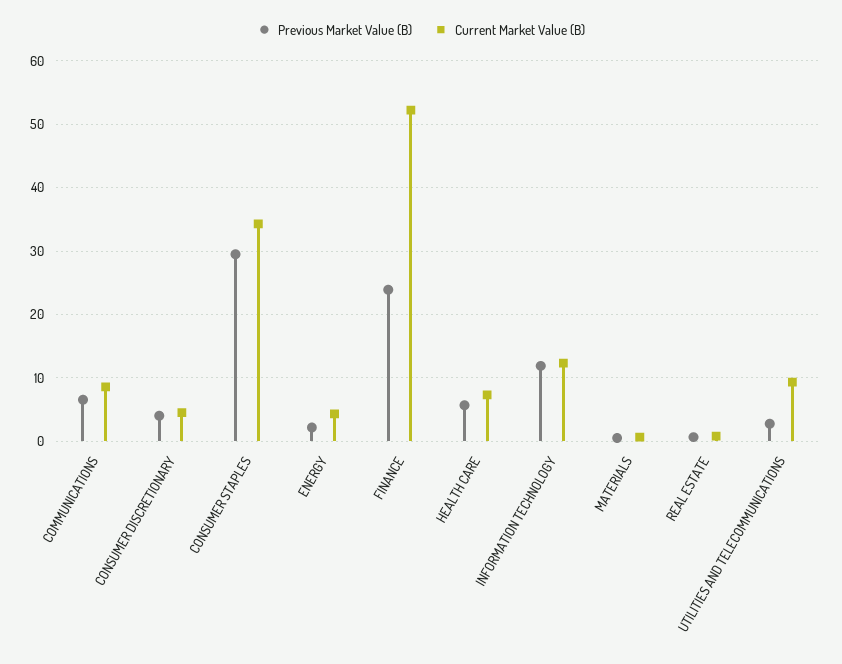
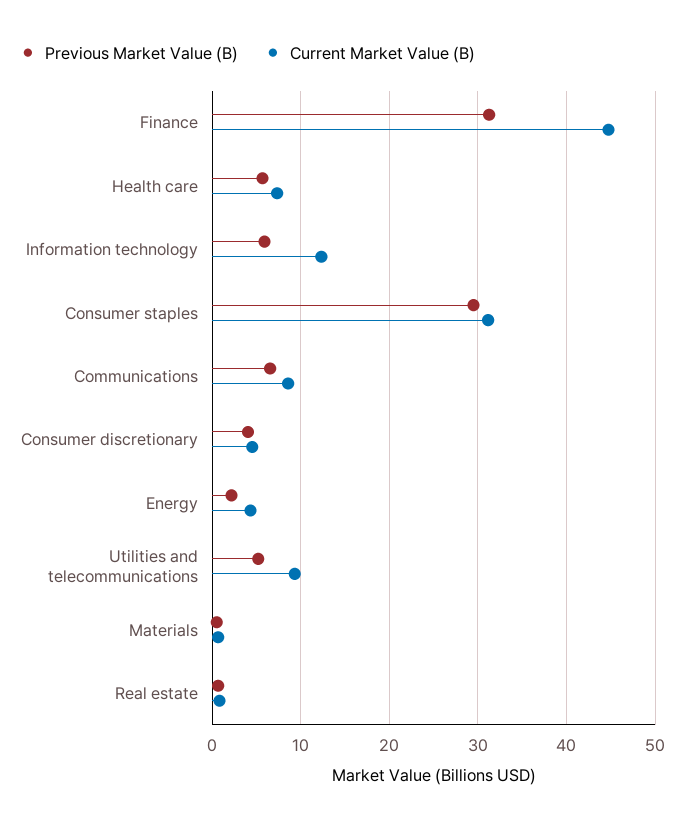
Current Market Value (B), CONSUMER STAPLES: 34 -> 31
Previous Market Value (B), FINANCE: 24 -> 31
Current Market Value (B), FINANCE: 52 -> 45
Previous Market Value (B), INFORMATION TECHNOLOGY: 12 -> 6
Previous Market Value (B), UTILITIES AND TELECOMMUNICATIONS: 3 -> 5

